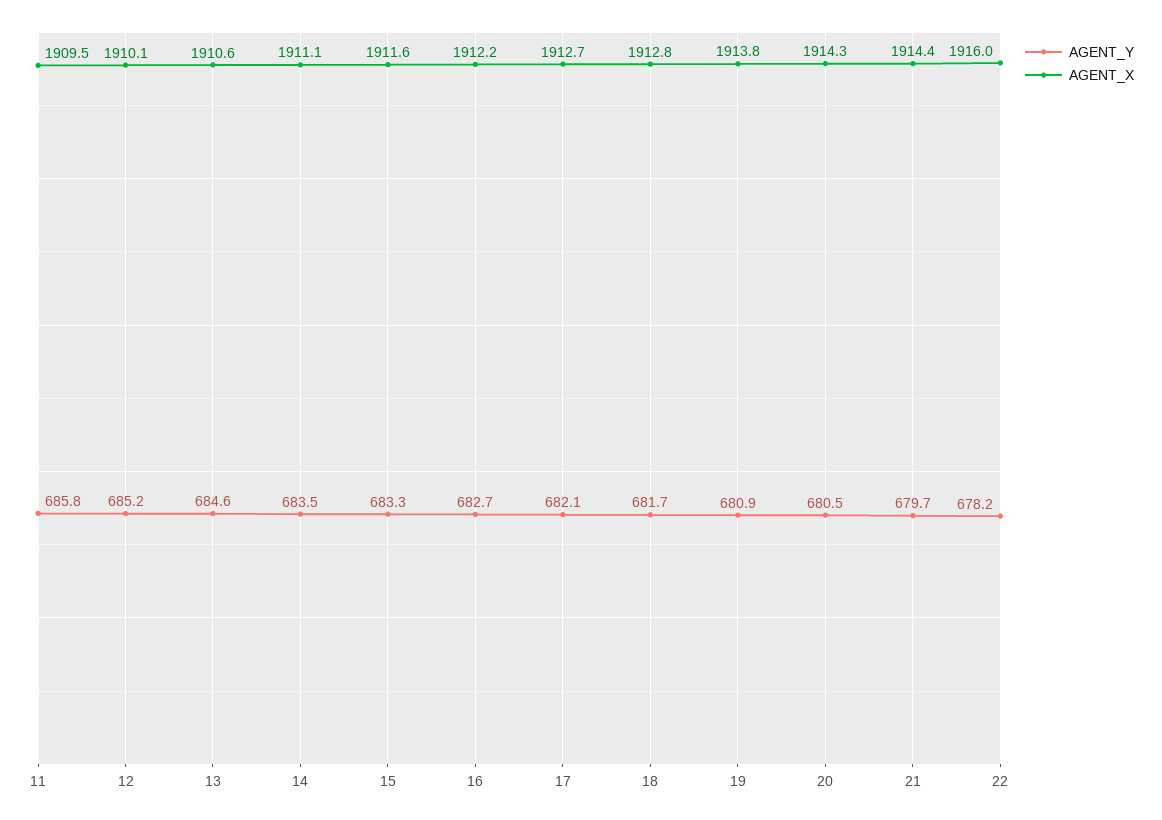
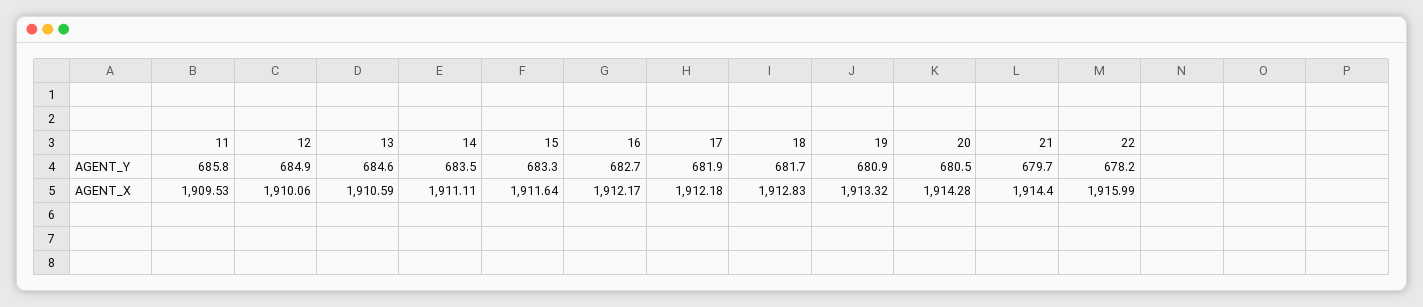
AGENT_Y, 12: 685.2 -> 684.9
AGENT_Y, 17: 682.1 -> 681.9
AGENT_X, 17: 1912.7 -> 1912.18
AGENT_X, 19: 1913.8 -> 1913.32

